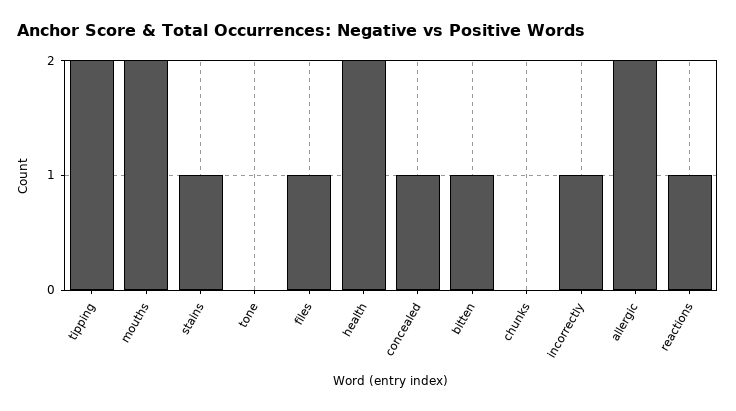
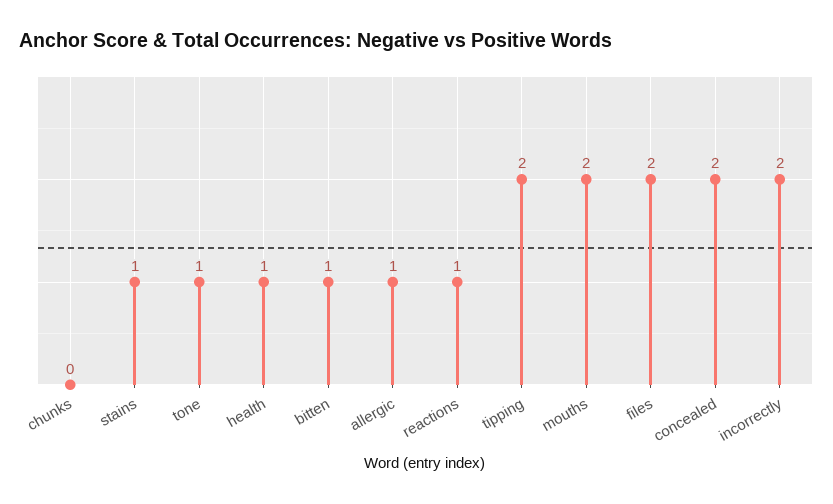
tone: 0 -> 1
files: 1 -> 2
health: 2 -> 1
concealed: 1 -> 2
incorrectly: 1 -> 2
allergic: 2 -> 1

